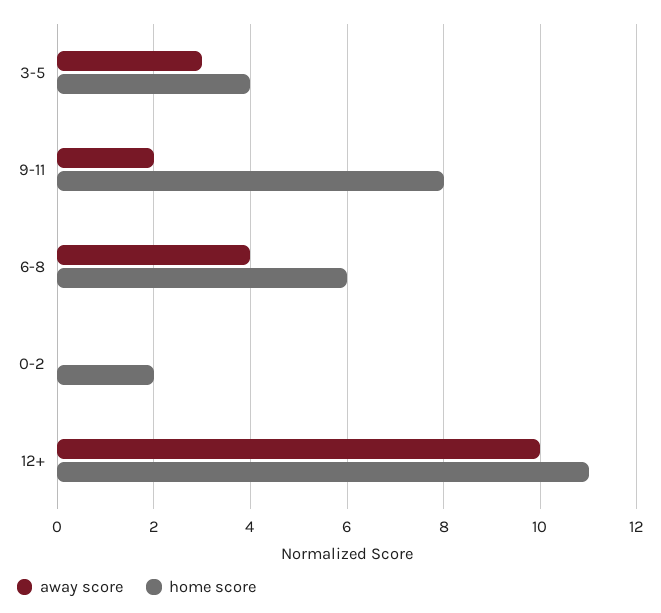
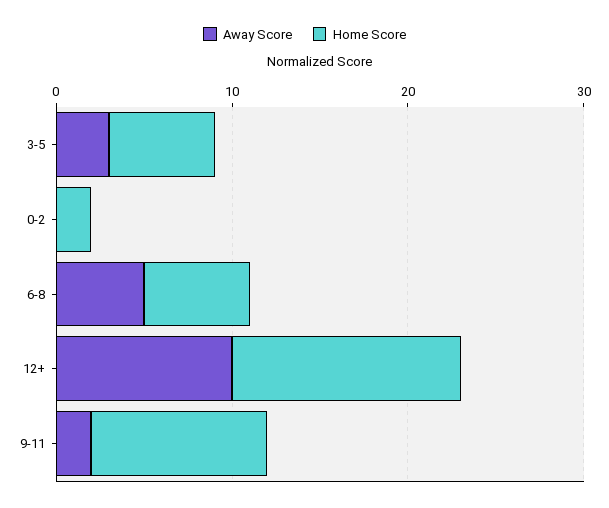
home score, 3-5: 4 -> 6
home score, 9-11: 8 -> 10
away score, 6-8: 4 -> 5
home score, 12+: 11 -> 13

